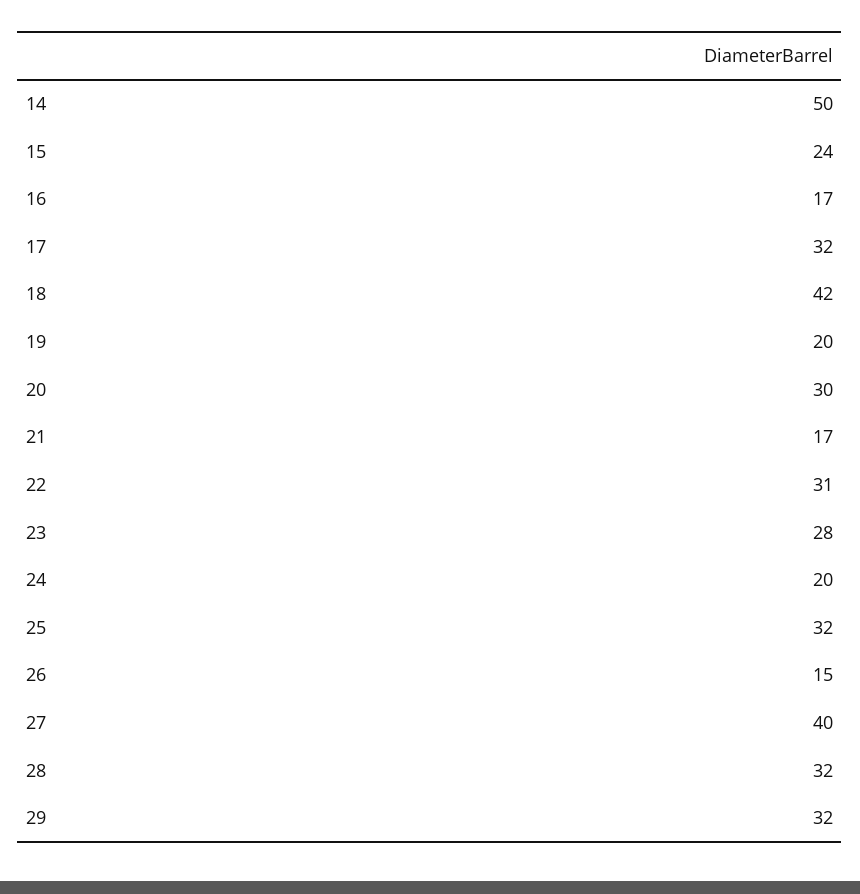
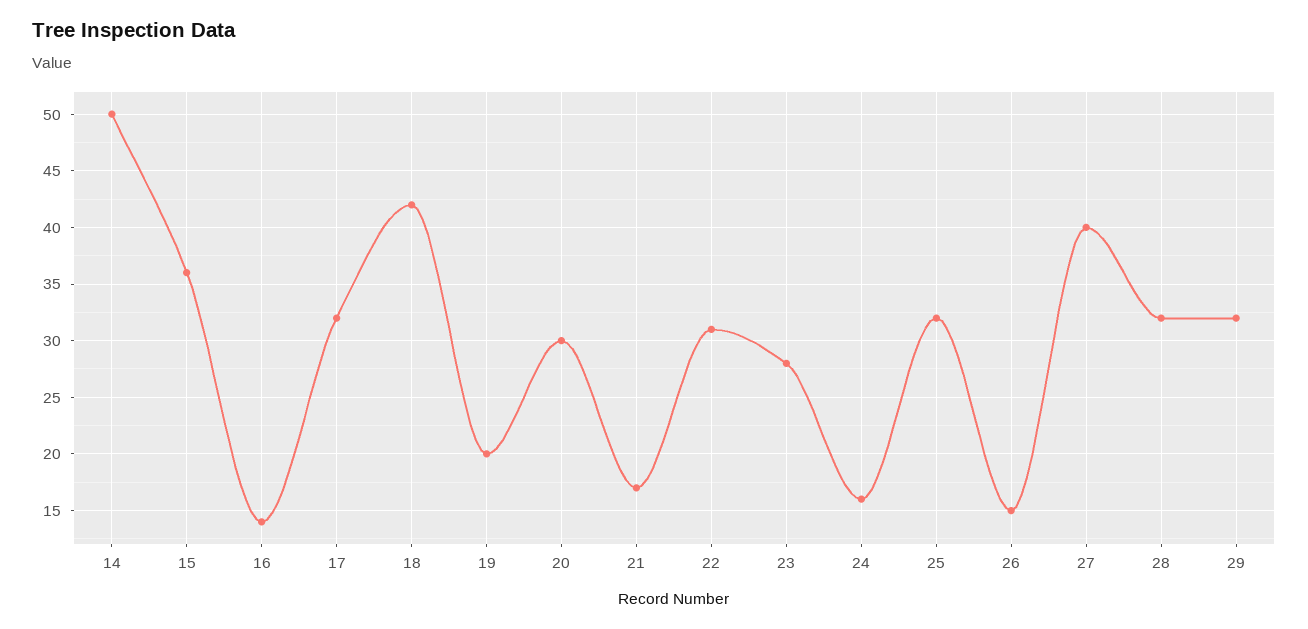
15: 24 -> 36
16: 17 -> 14
24: 20 -> 16

